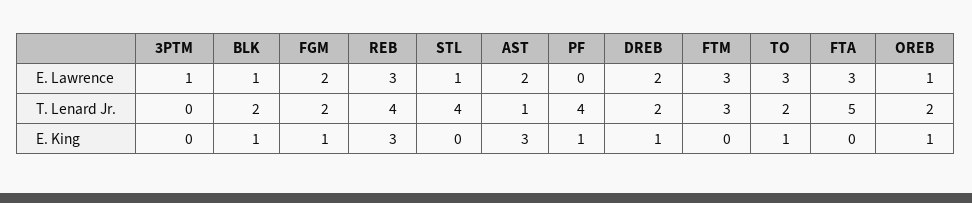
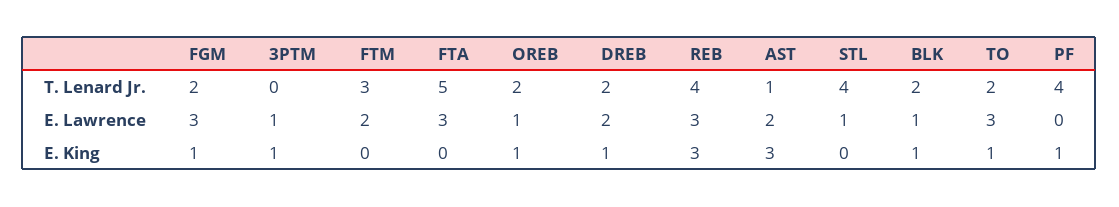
FGM, E. Lawrence: 2 -> 3
FTM, E. Lawrence: 3 -> 2
3PTM, E. King: 0 -> 1

